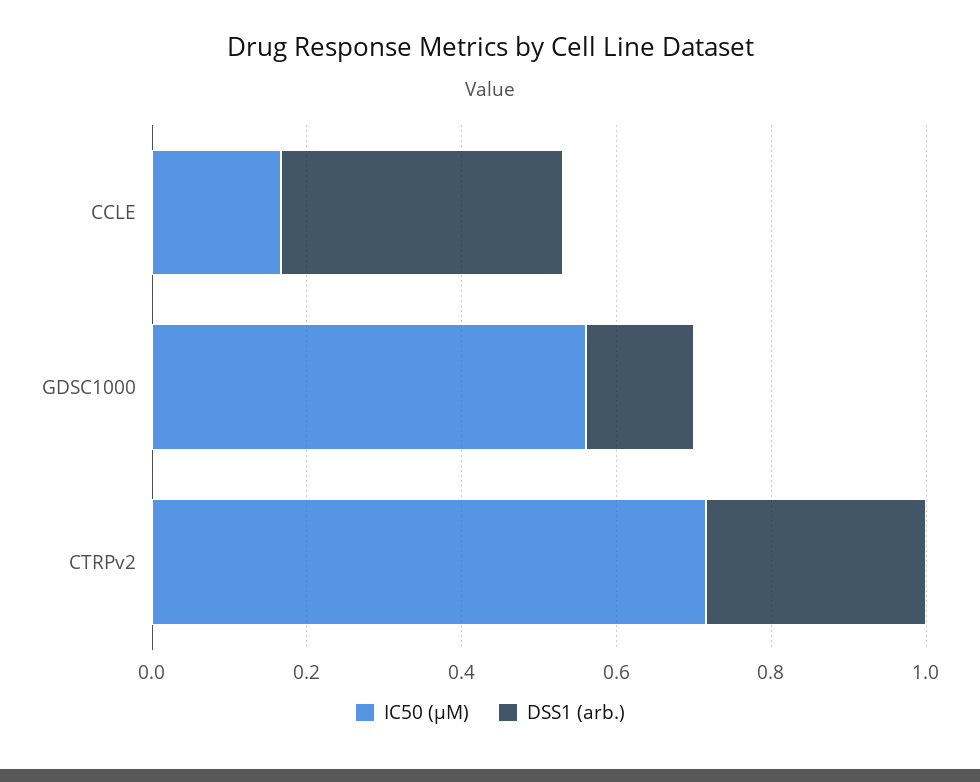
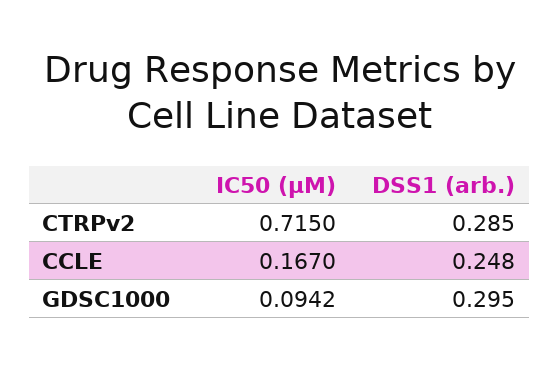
DSS1 (arb.), CCLE: 0.35 -> 0.248
IC50 (µM), GDSC1000: 0.55 -> 0.0942
DSS1 (arb.), GDSC1000: 0.15 -> 0.295

